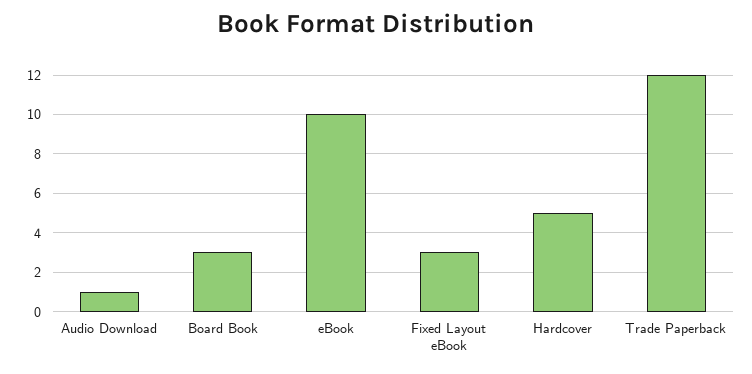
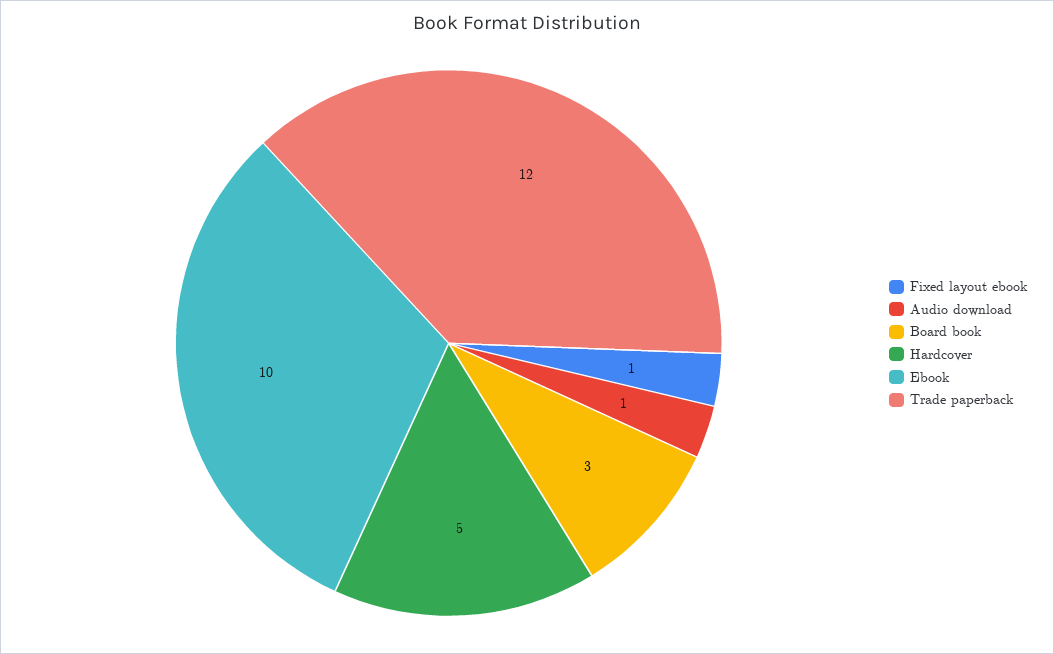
Fixed Layout eBook: 3 -> 1

